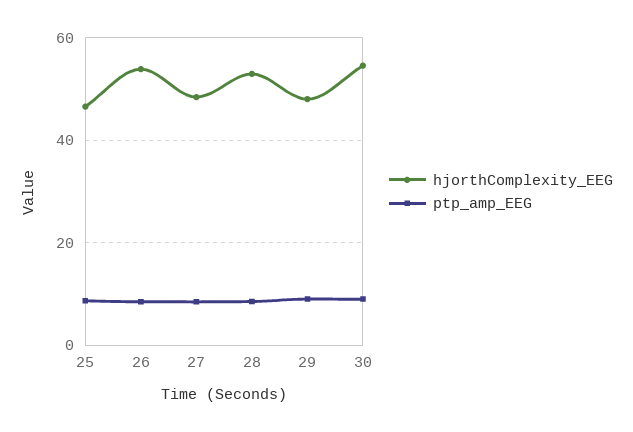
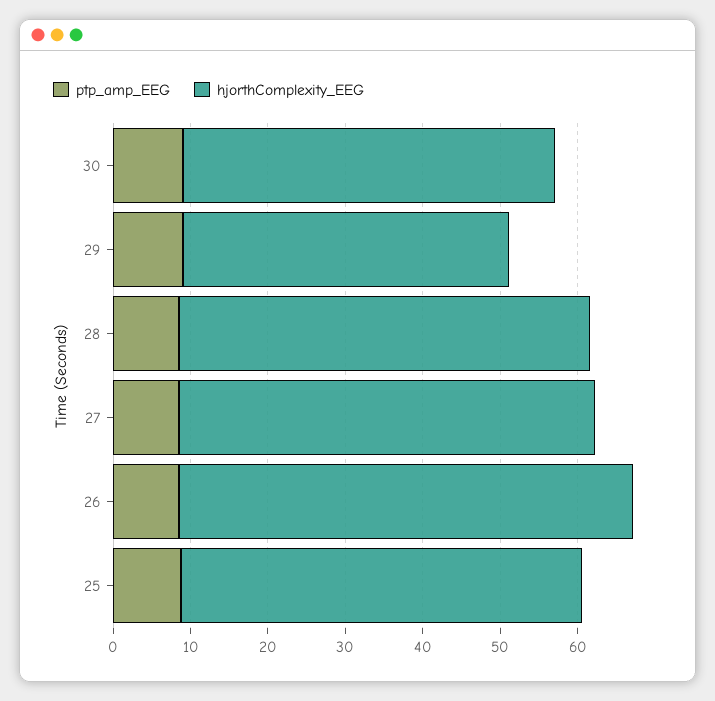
hjorthComplexity_EEG, 25: 46 -> 52
hjorthComplexity_EEG, 26: 54 -> 58
hjorthComplexity_EEG, 27: 48 -> 54
hjorthComplexity_EEG, 29: 48 -> 42
hjorthComplexity_EEG, 30: 54 -> 48

